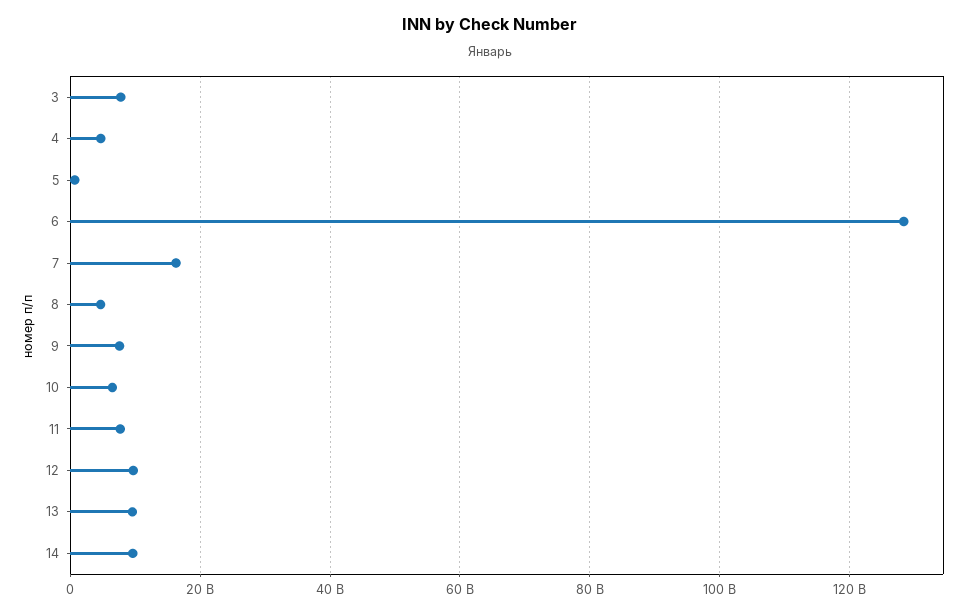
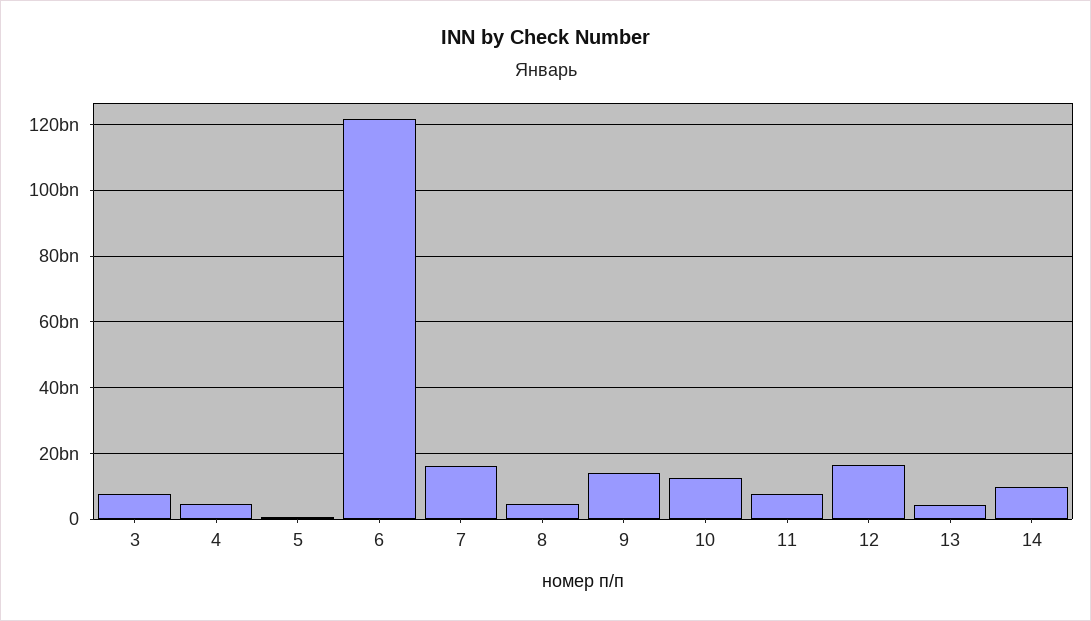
6: 128000000000 -> 122000000000
9: 8000000000 -> 14000000000
10: 6000000000 -> 12000000000
12: 10000000000 -> 16000000000
13: 10000000000 -> 4000000000

